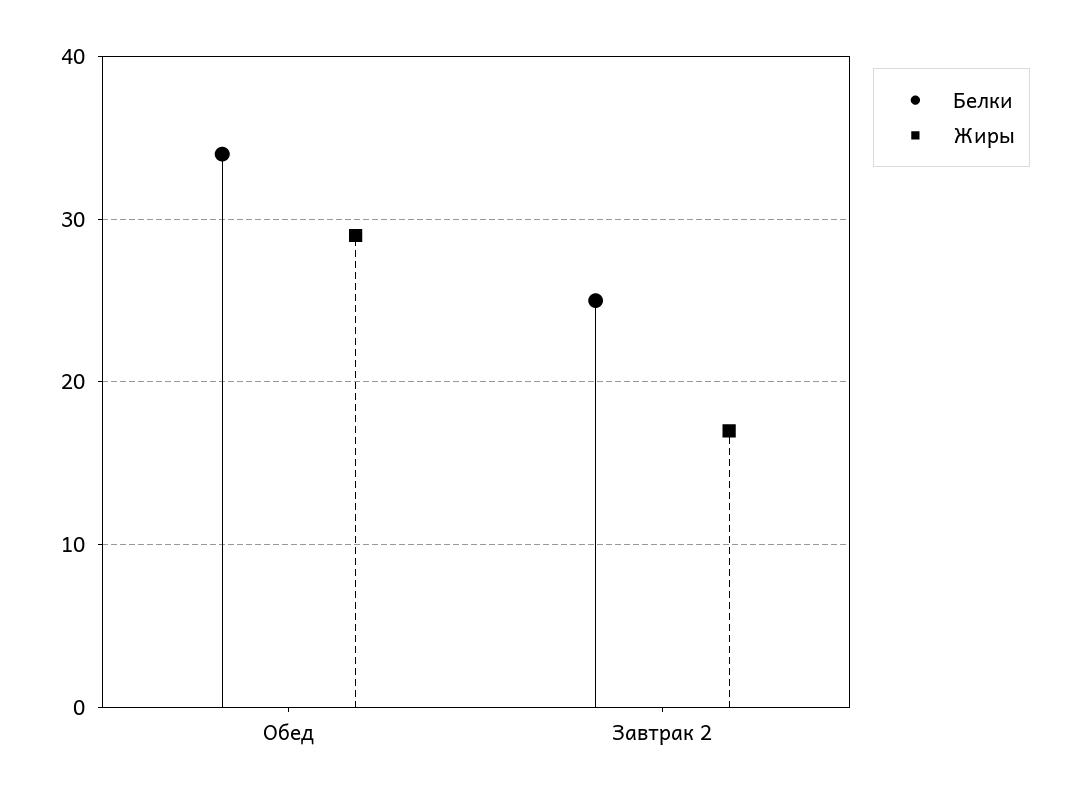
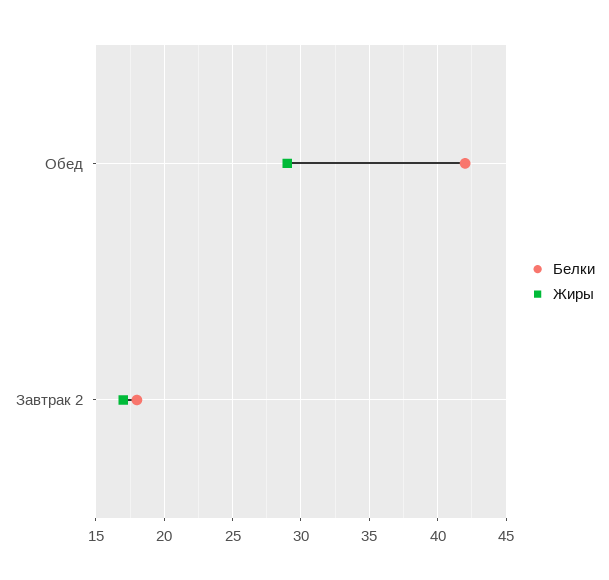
Белки, Обед: 34 -> 42
Белки, Завтрак 2: 25 -> 18

